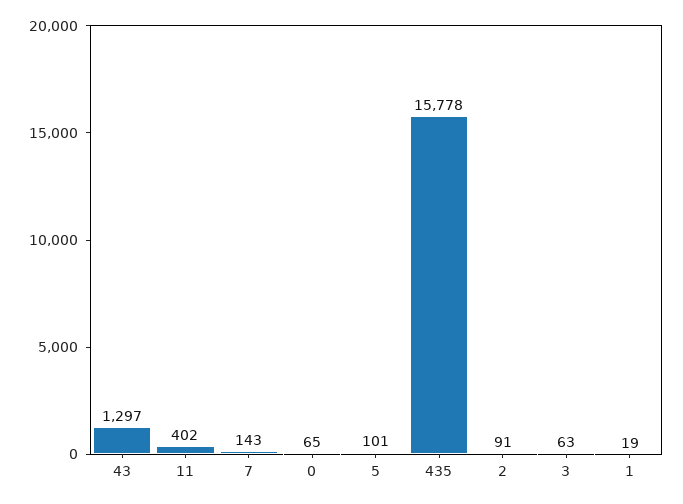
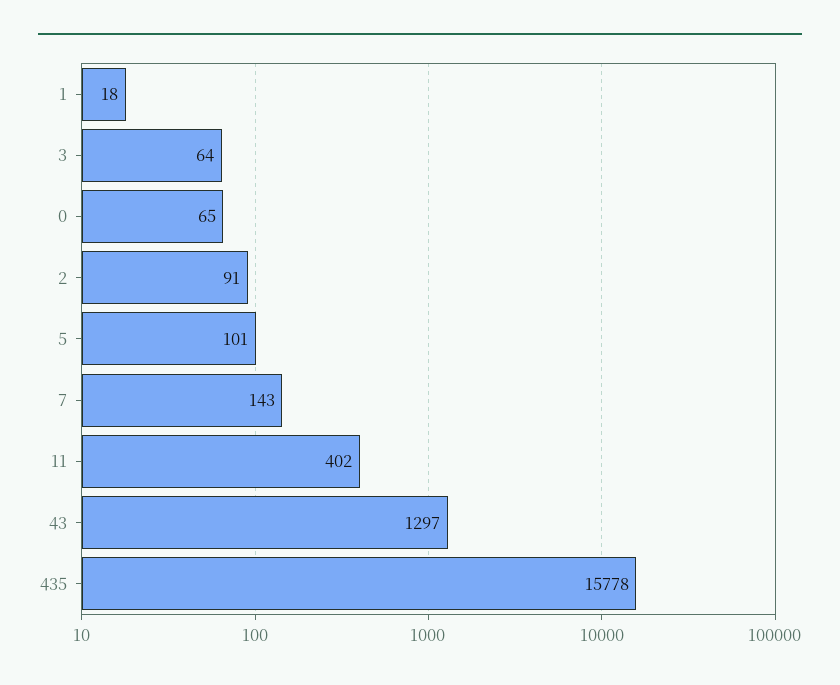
3: 63 -> 64
1: 19 -> 18

